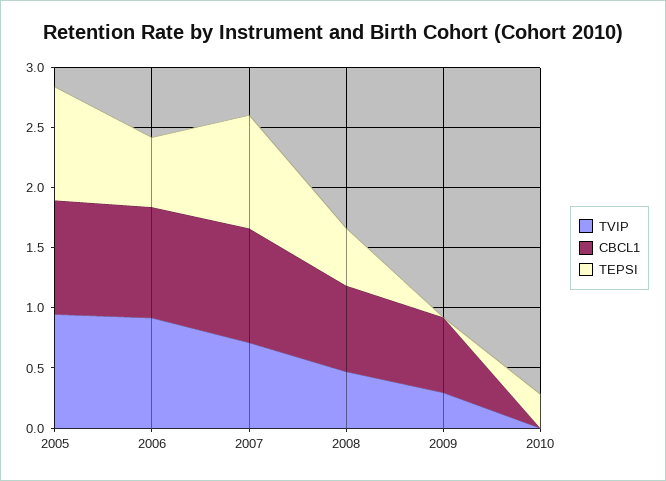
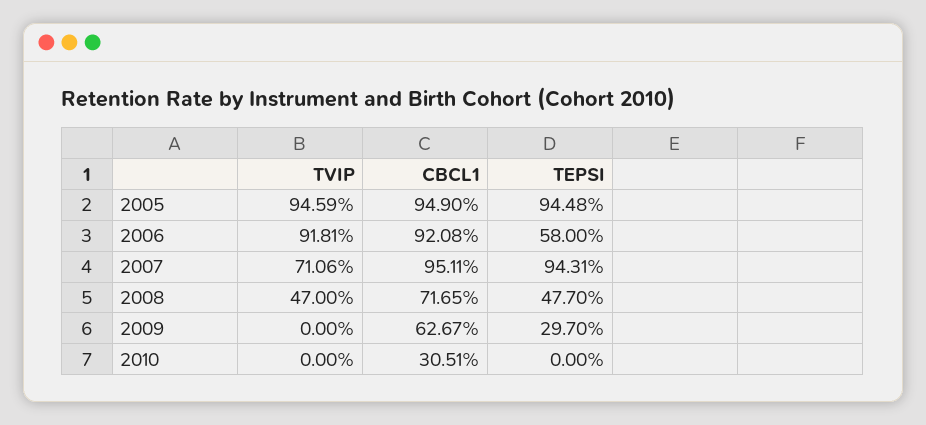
TVIP, 2009: 0.3 -> 0
TEPSI, 2009: 0 -> 0.297
CBCL1, 2010: 0 -> 0.3051
TEPSI, 2010: 0.3 -> 0

